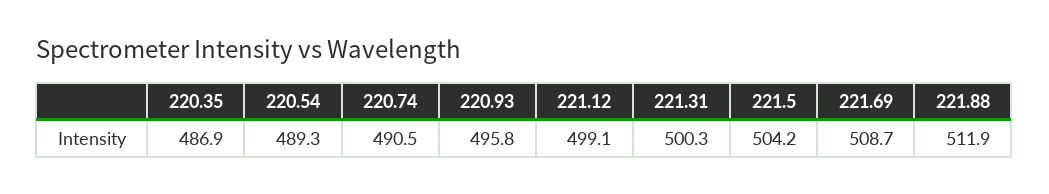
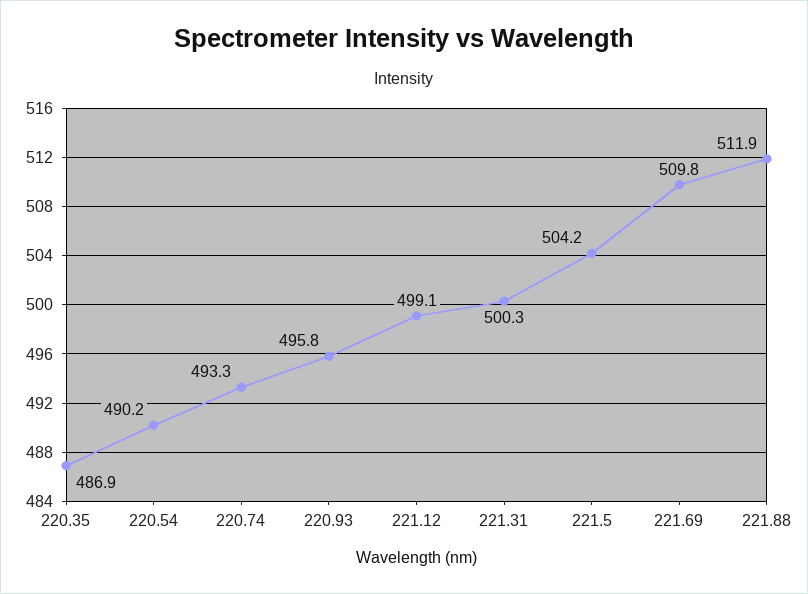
220.54: 489.3 -> 490.2
220.74: 490.5 -> 493.3
221.69: 508.7 -> 509.8

